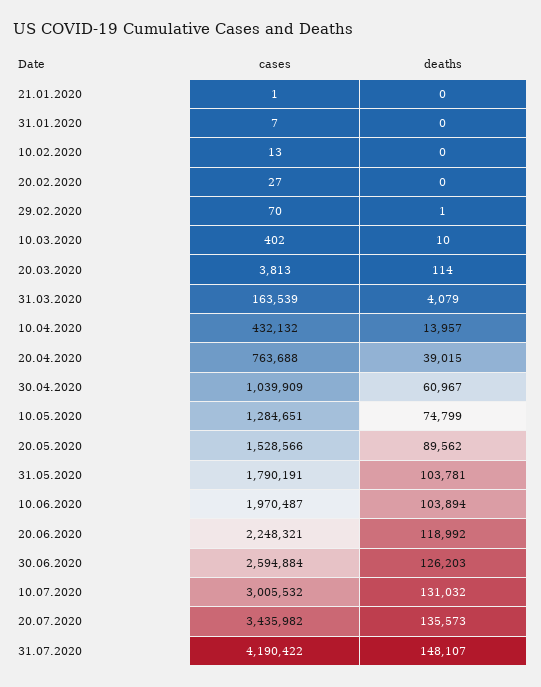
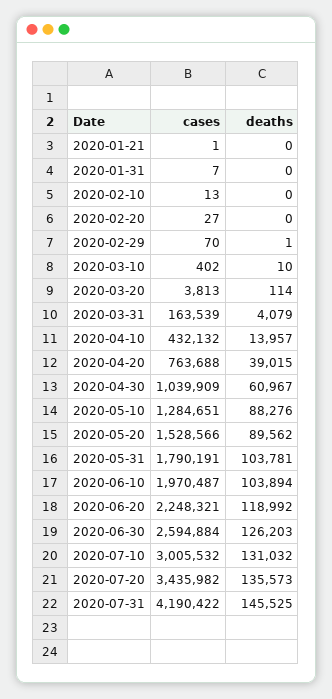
deaths, 10.05.2020: 74799 -> 88276
deaths, 31.07.2020: 148107 -> 145525

